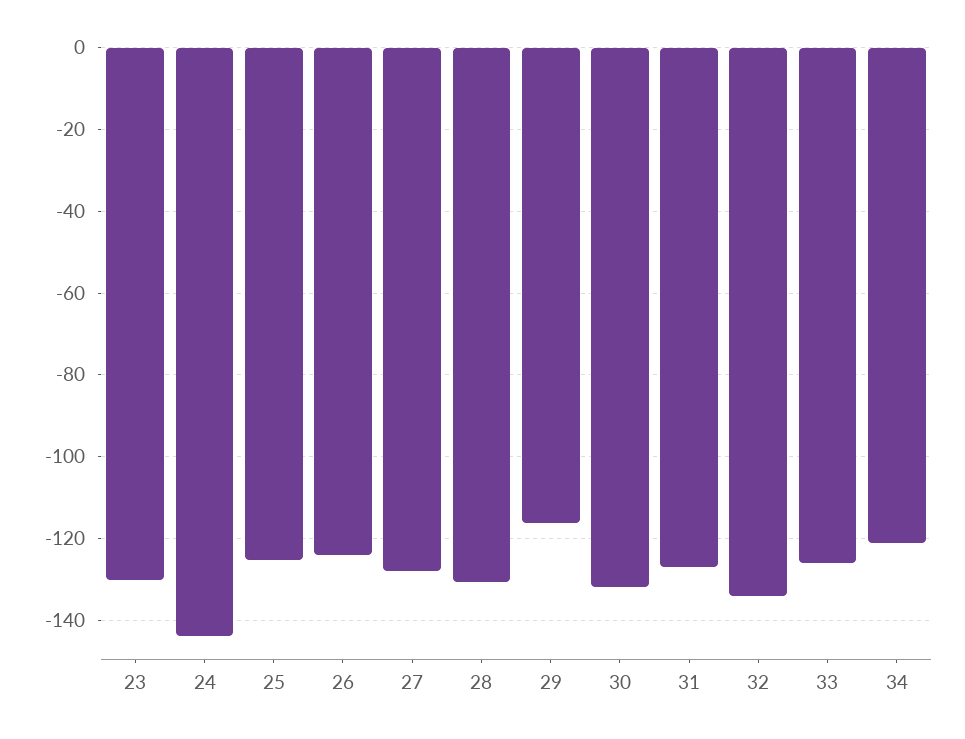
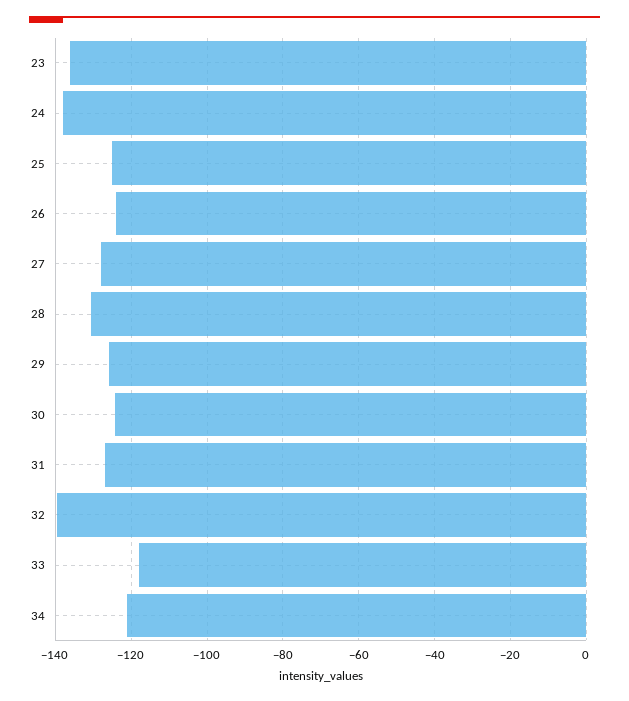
23: -130 -> -136
24: -144 -> -138
29: -116 -> -126
30: -132 -> -124
32: -134 -> -140
33: -126 -> -118

